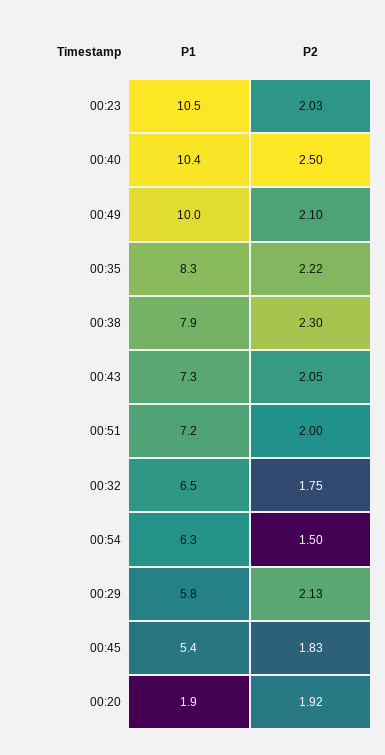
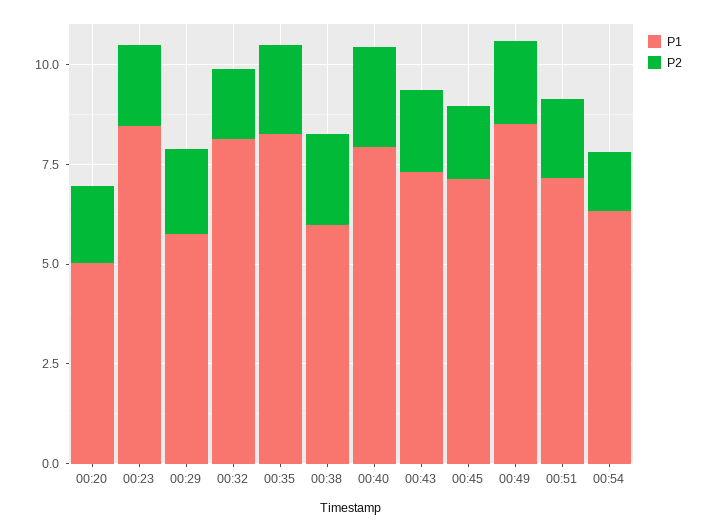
P1, 00:23: 10.5 -> 8.5
P1, 00:40: 10.4 -> 8
P1, 00:49: 10 -> 8.5
P1, 00:38: 7.9 -> 6
P1, 00:32: 6.5 -> 8
P1, 00:45: 5.4 -> 7
P1, 00:20: 1.9 -> 5

